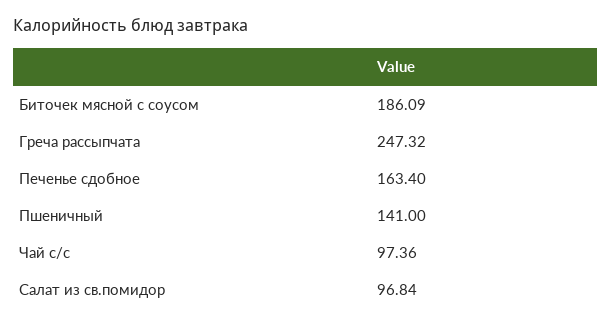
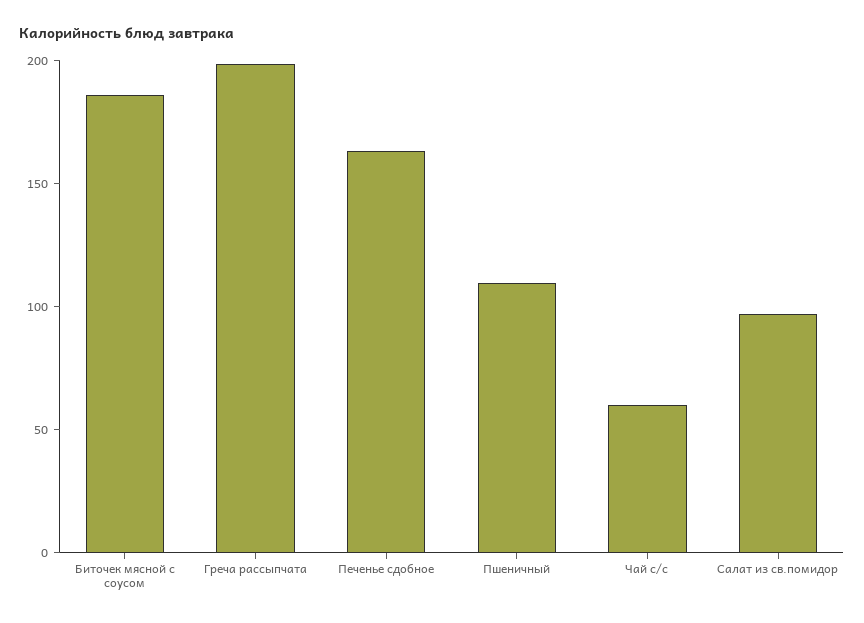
Греча рассыпчата: 247.32 -> 200
Пшеничный: 141 -> 110
Чай с/с: 97.36 -> 60

